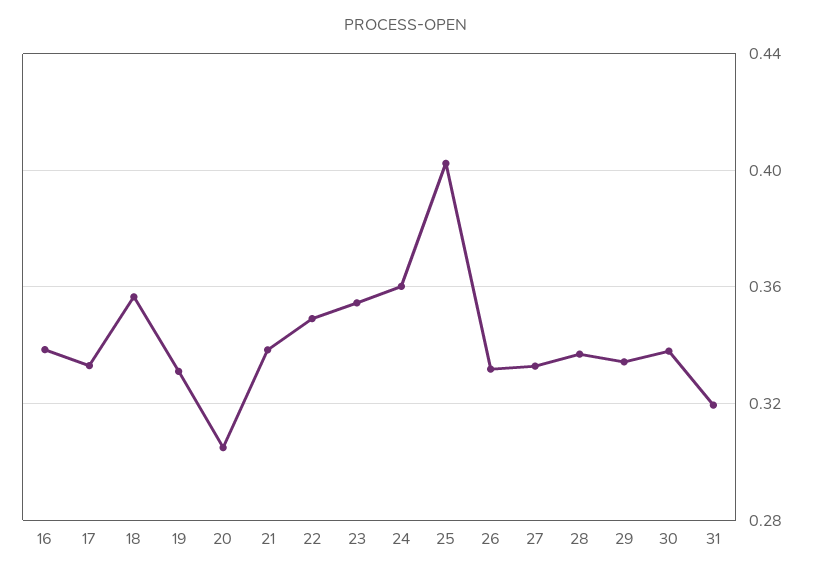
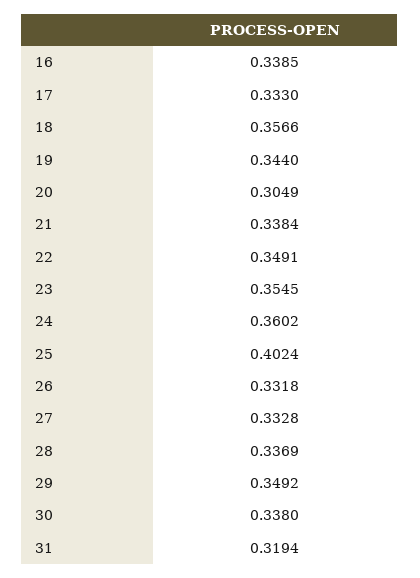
19: 0.33 -> 0.344
29: 0.335 -> 0.3492

